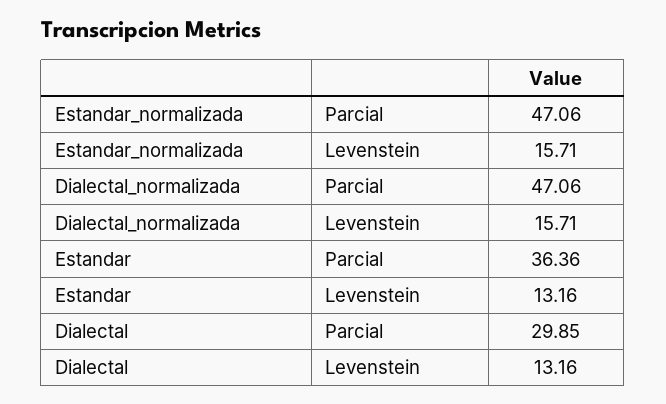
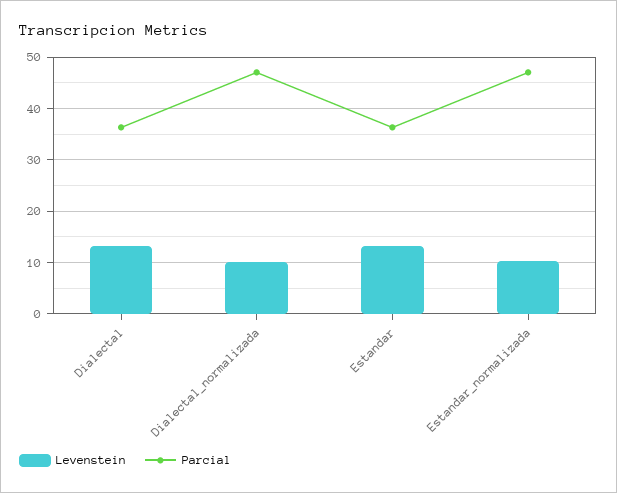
Levenstein, Estandar_normalizada: 15.71 -> 10
Levenstein, Dialectal_normalizada: 15.71 -> 10
Parcial, Dialectal: 29.85 -> 36

